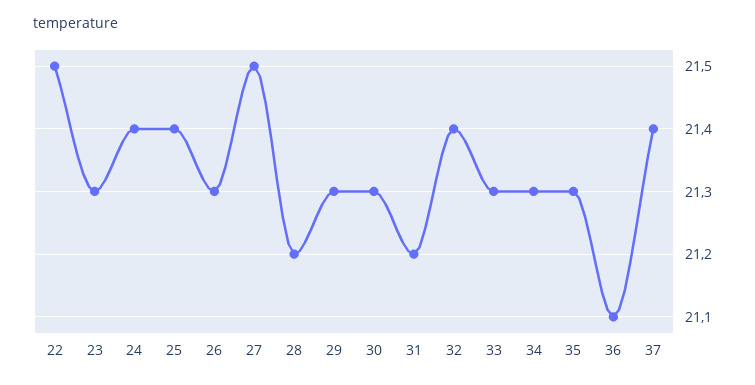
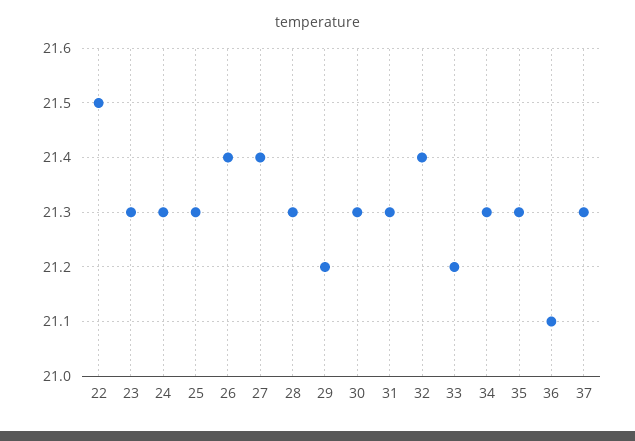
24: 21.4 -> 21.3
25: 21.4 -> 21.3
26: 21.3 -> 21.4
27: 21.5 -> 21.4
28: 21.2 -> 21.3
29: 21.3 -> 21.2
31: 21.2 -> 21.3
33: 21.3 -> 21.2
37: 21.4 -> 21.3

